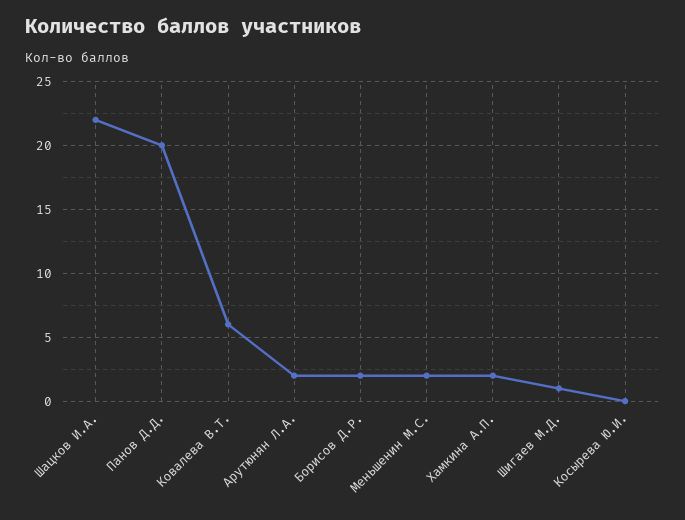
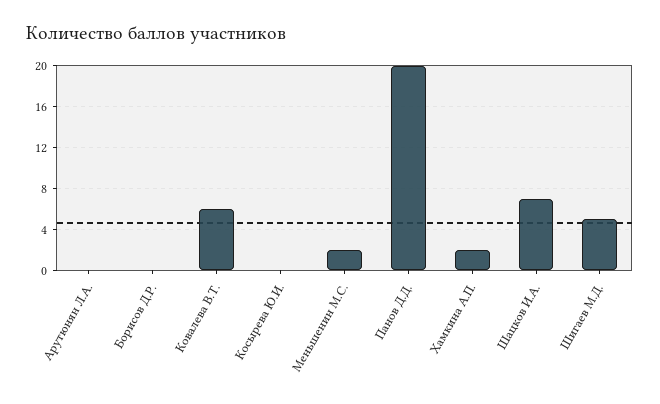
Шацков И.А.: 22 -> 7
Арутюнян Л.А.: 2 -> 0
Борисов Д.Р.: 2 -> 0
Шигаев М.Д.: 1 -> 5

